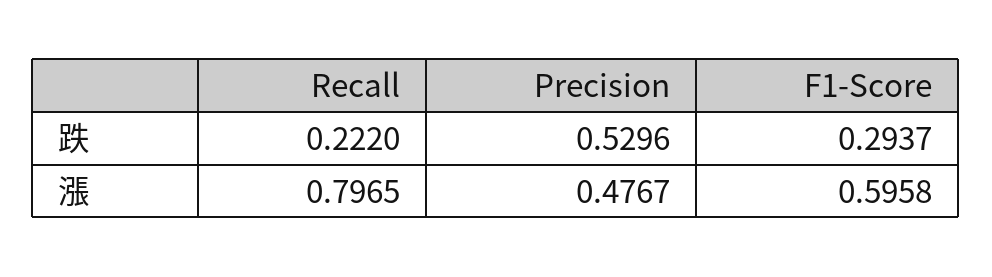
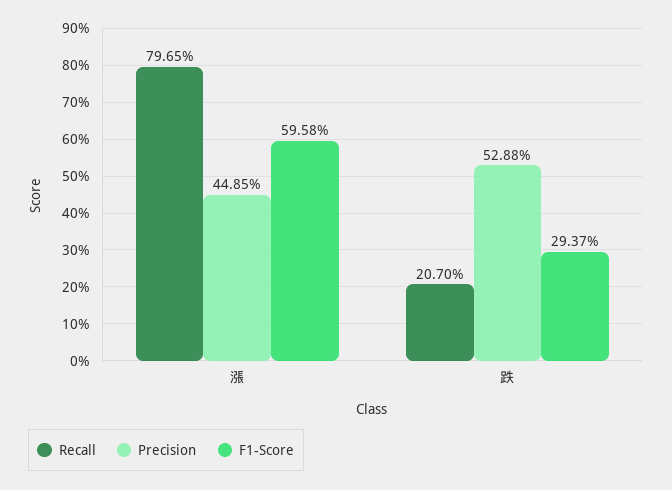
Recall, 跌: 0.222 -> 0.207
Precision, 跌: 0.5296 -> 0.5288
Precision, 漲: 0.4767 -> 0.4485

